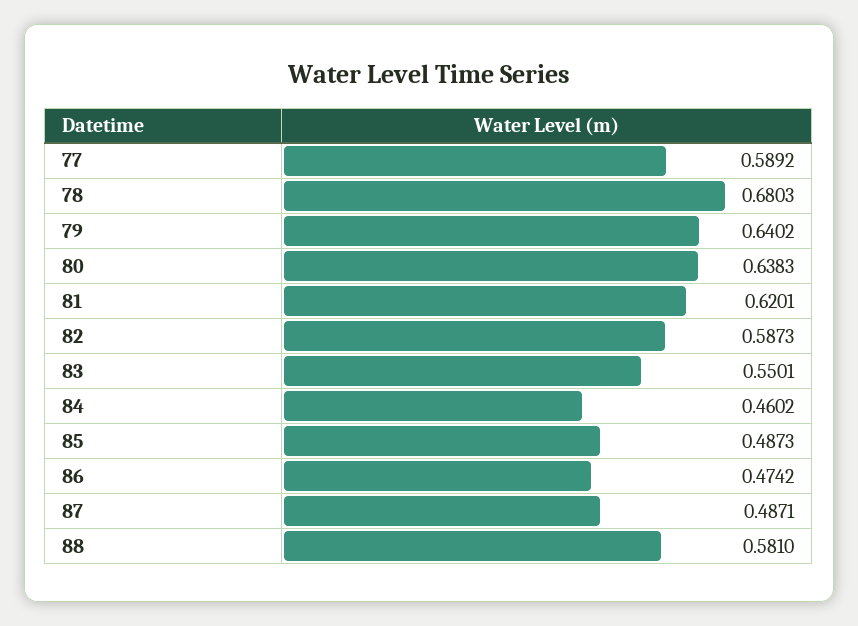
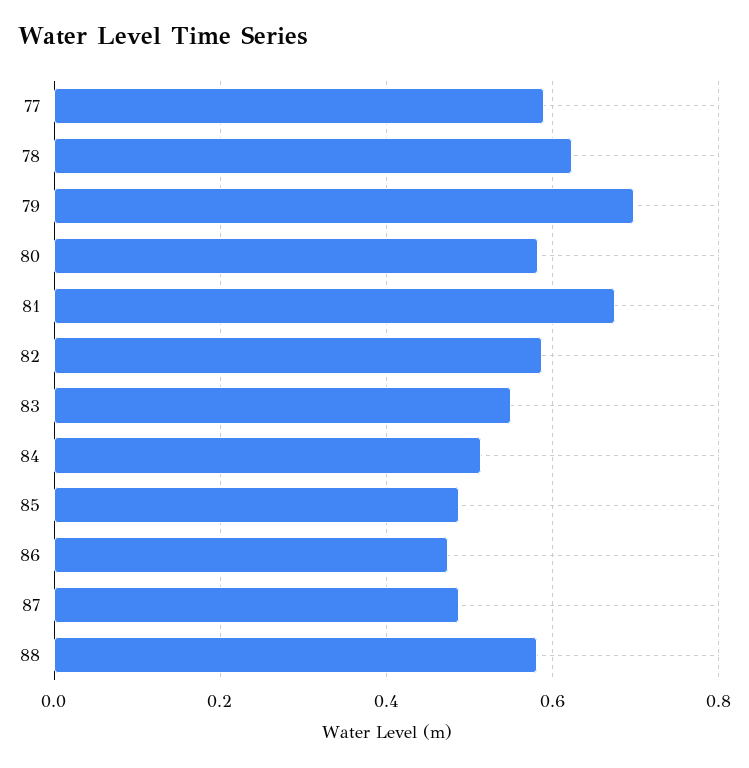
78: 0.6803 -> 0.62
79: 0.6402 -> 0.7
80: 0.6383 -> 0.58
81: 0.6201 -> 0.68
84: 0.4602 -> 0.52

